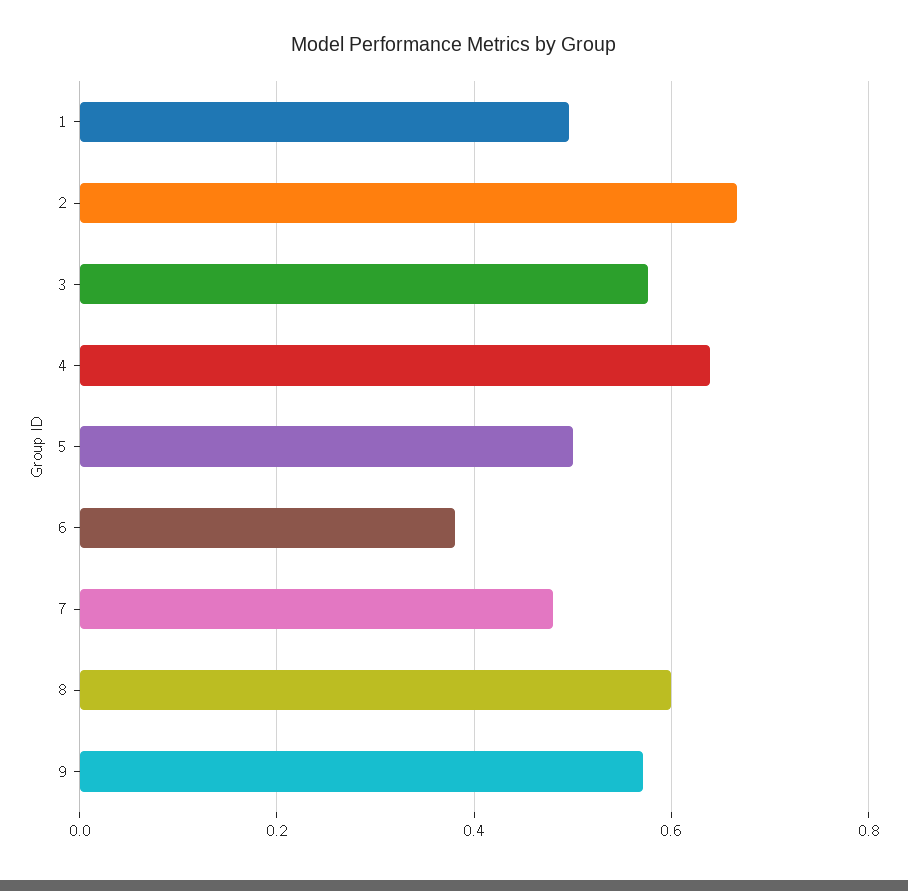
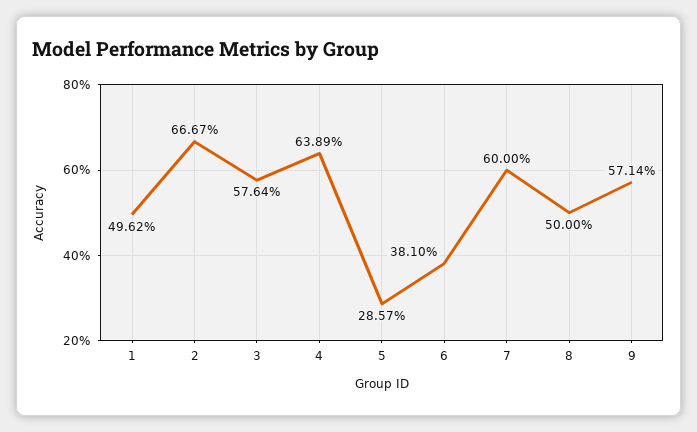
5: 0.5 -> 0.2857
7: 0.48 -> 0.6
8: 0.6 -> 0.5

